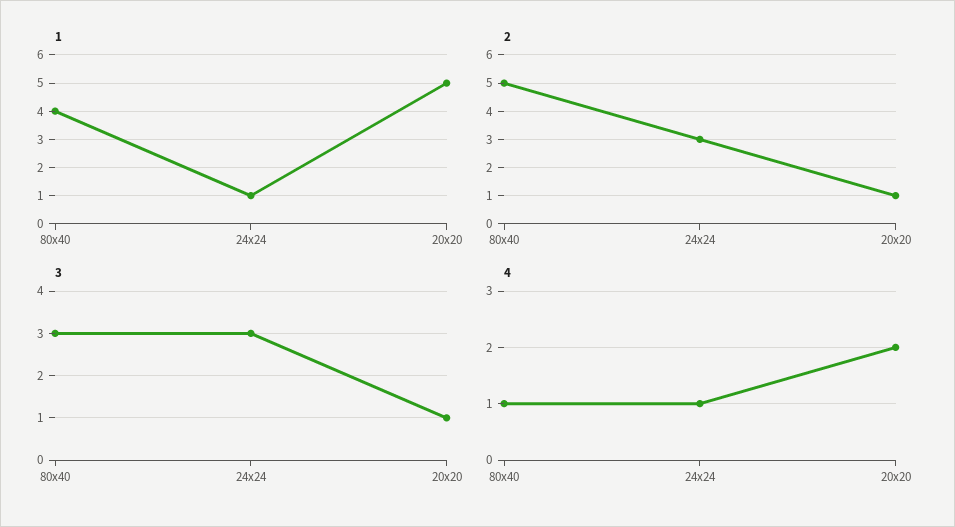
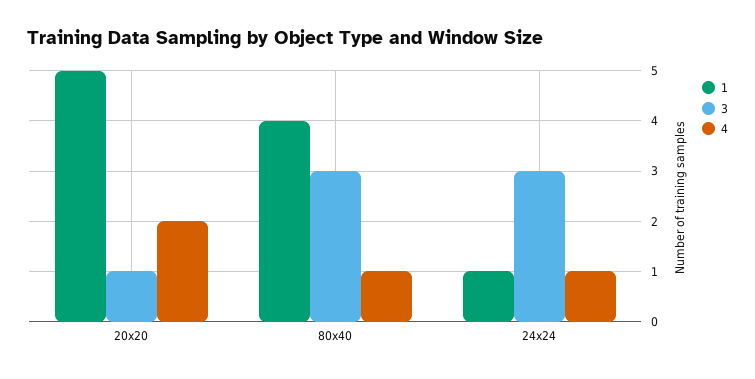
2, 80x40: 5 -> none
2, 24x24: 3 -> none
2, 20x20: 1 -> none

